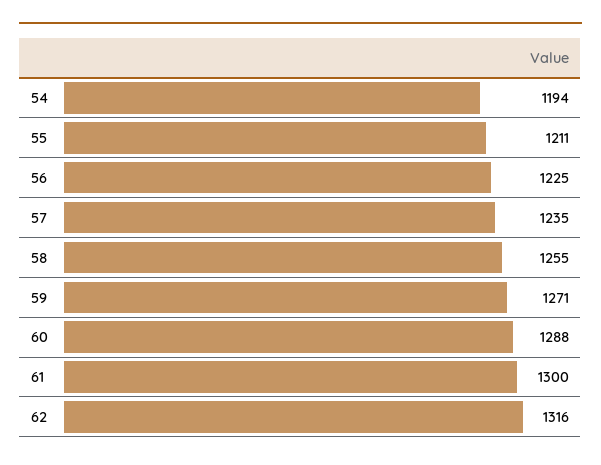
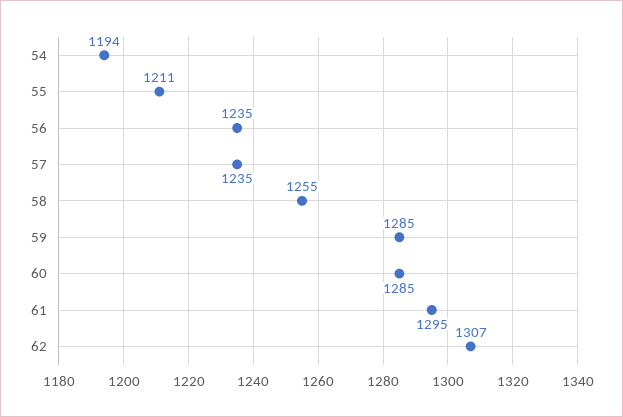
56: 1225 -> 1235
59: 1271 -> 1285
60: 1288 -> 1285
61: 1300 -> 1295
62: 1316 -> 1307

